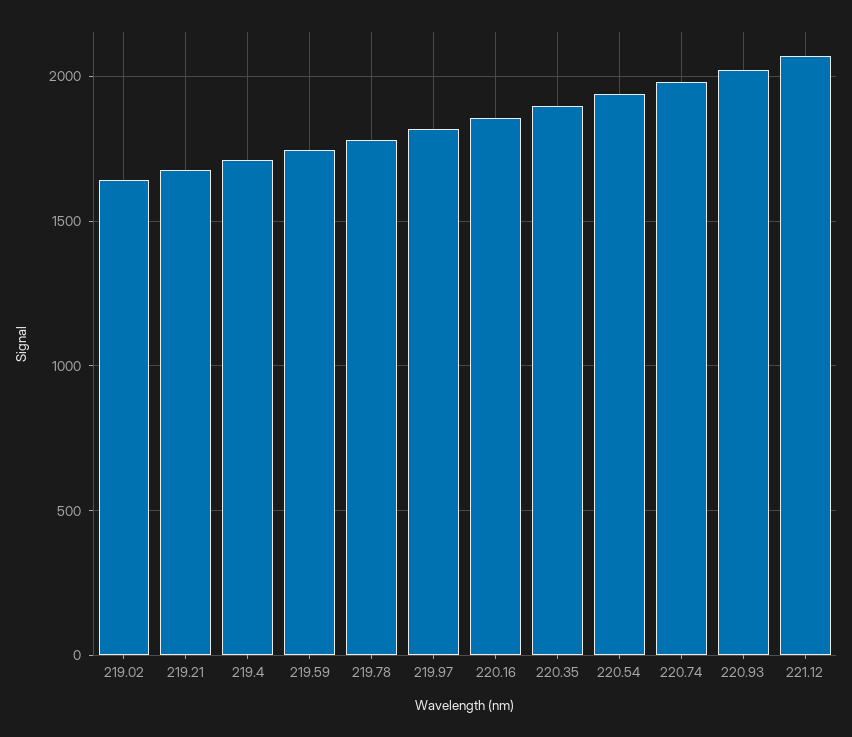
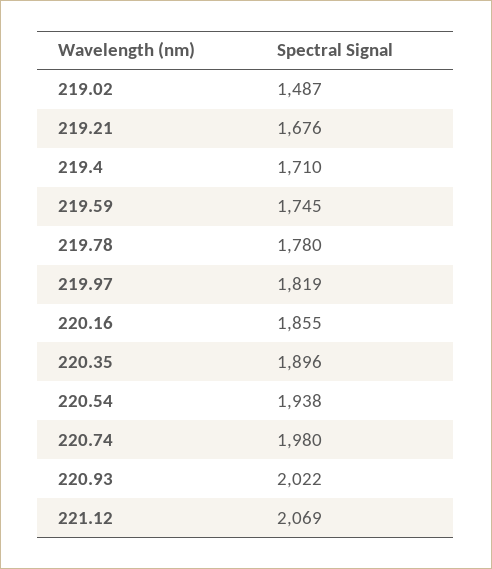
219.02: 1650 -> 1487

